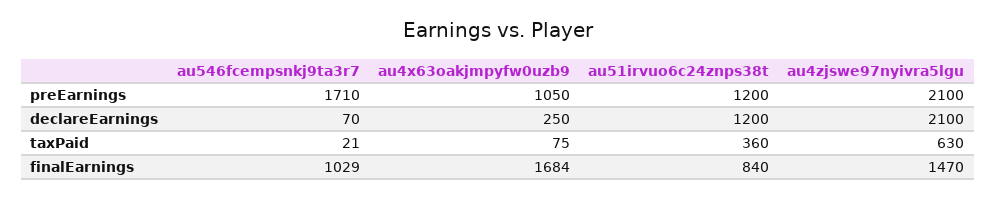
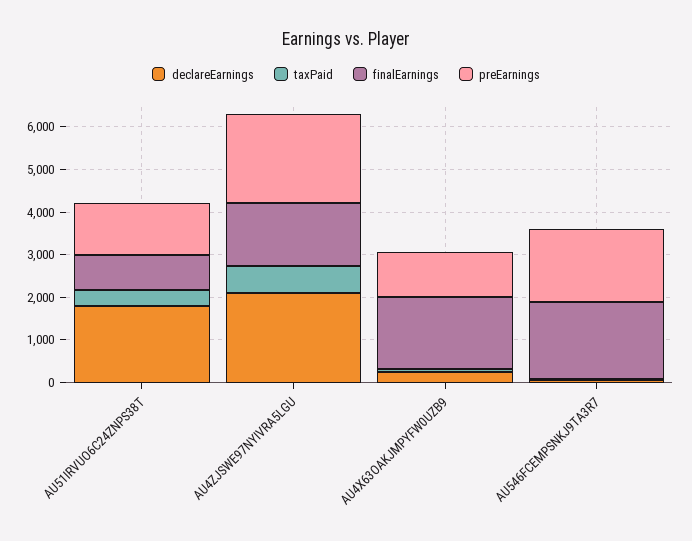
declareEarnings, au51irvuo6c24znps38t: 1200 -> 1800
finalEarnings, au546fcempsnkj9ta3r7: 1029 -> 1800

